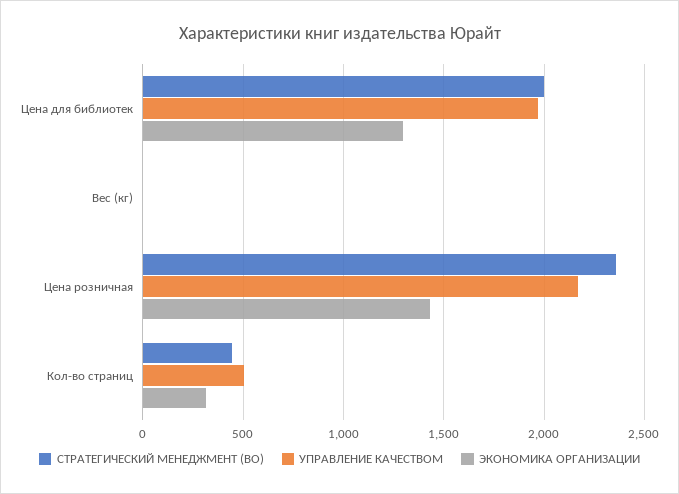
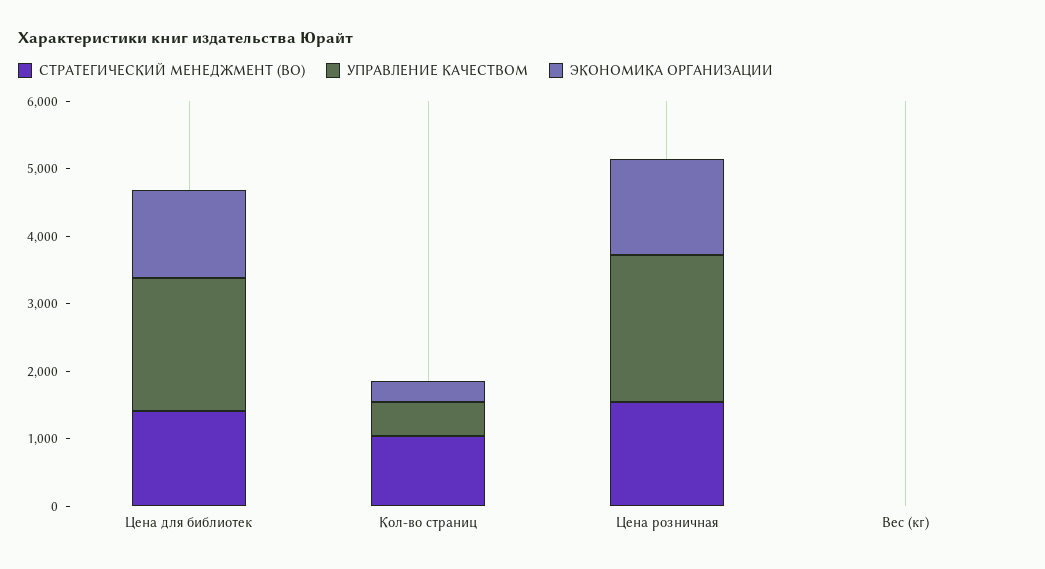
СТРАТЕГИЧЕСКИЙ МЕНЕДЖМЕНТ (ВО), Цена для библиотек: 2000 -> 1400
СТРАТЕГИЧЕСКИЙ МЕНЕДЖМЕНТ (ВО), Цена розничная: 2350 -> 1600
СТРАТЕГИЧЕСКИЙ МЕНЕДЖМЕНТ (ВО), Кол-во страниц: 450 -> 1000

